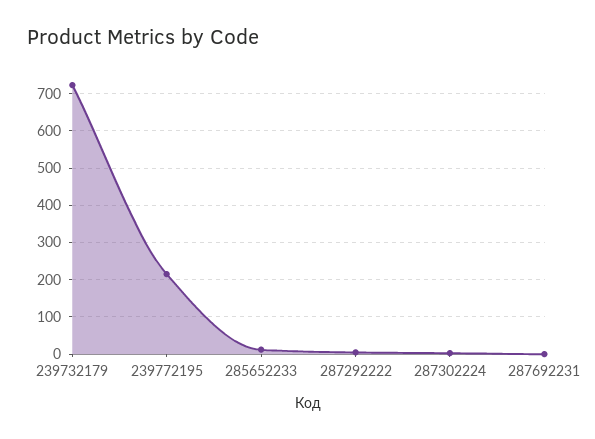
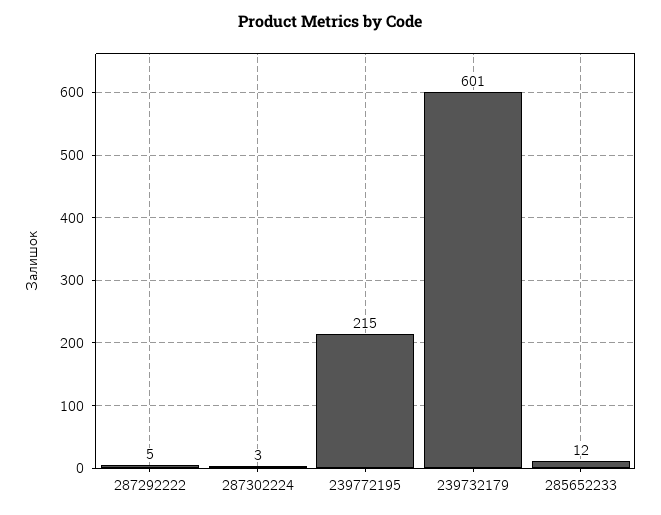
239732179: 720 -> 601
287692231: 0 -> none

